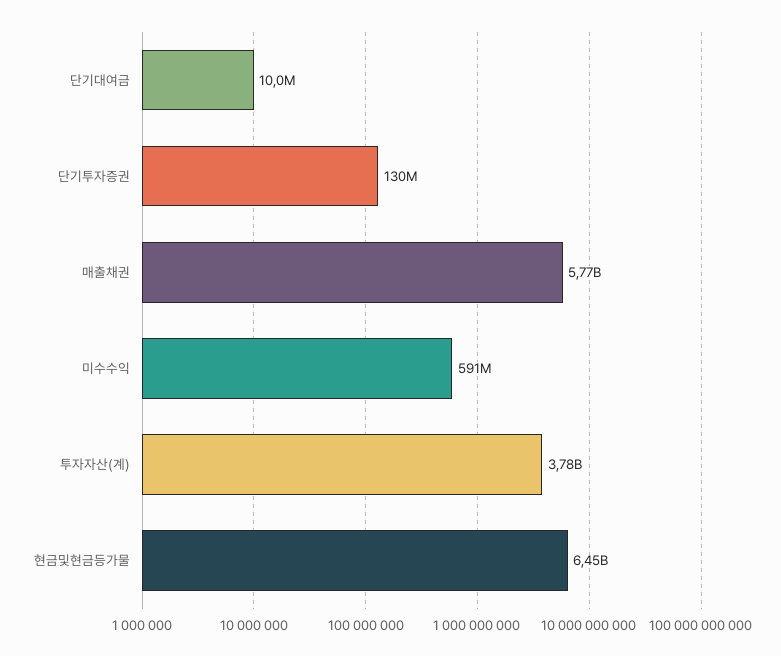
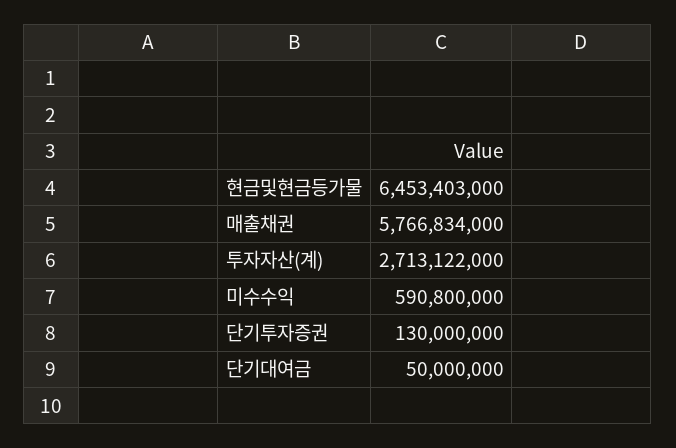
단기대여금: 10000000 -> 50000000
투자자산(계): 3780000000 -> 2713122000

